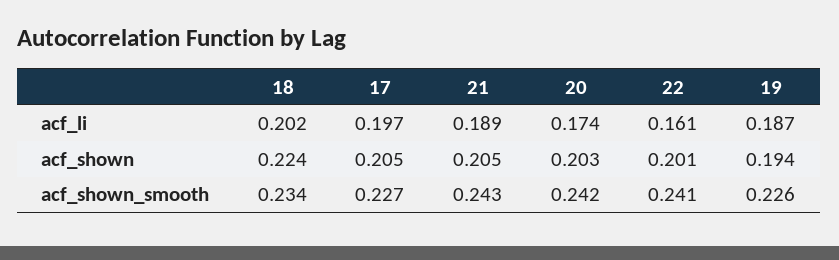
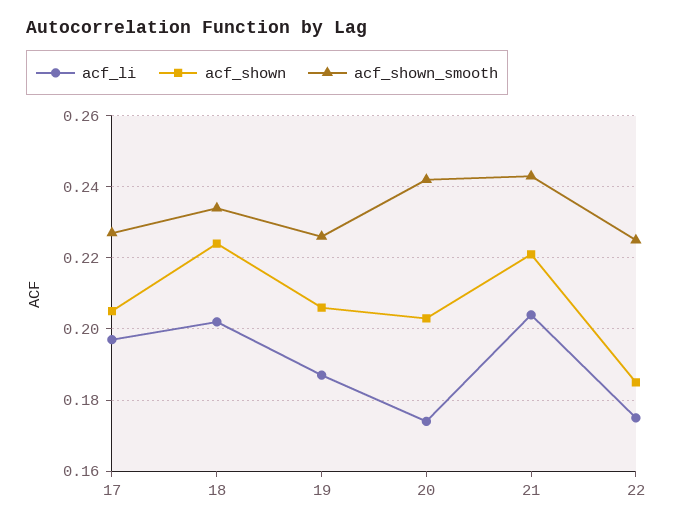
acf_li, 21: 0.189 -> 0.205
acf_li, 22: 0.161 -> 0.175
acf_shown, 21: 0.205 -> 0.22
acf_shown, 22: 0.201 -> 0.185
acf_shown, 19: 0.194 -> 0.205
acf_shown_smooth, 22: 0.241 -> 0.225

